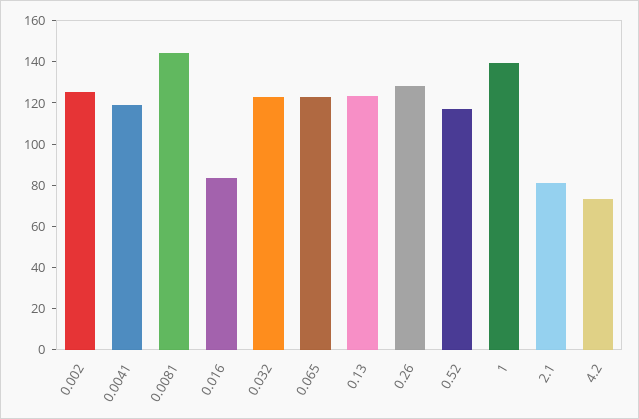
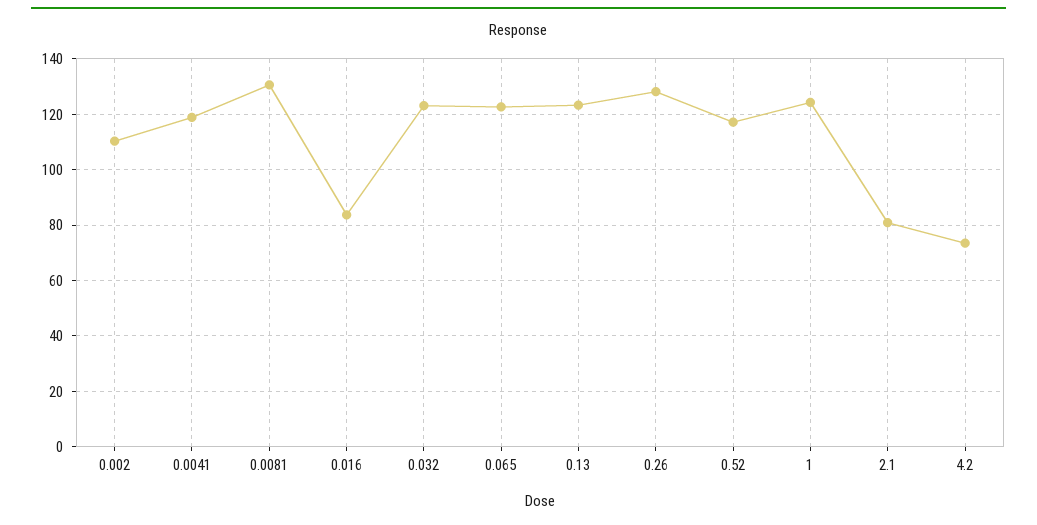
0.002: 125 -> 110
0.0081: 145 -> 130
1: 140 -> 125

